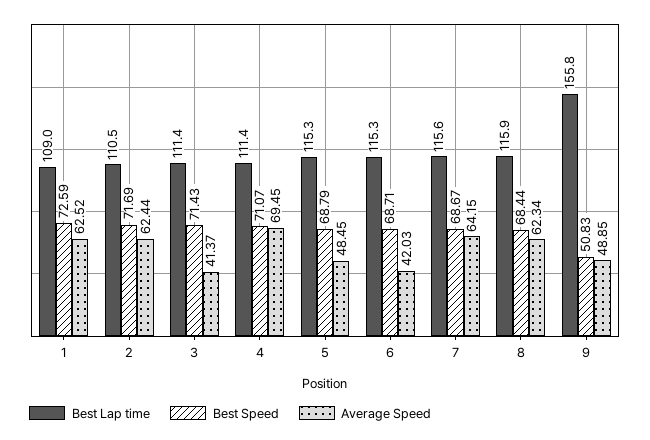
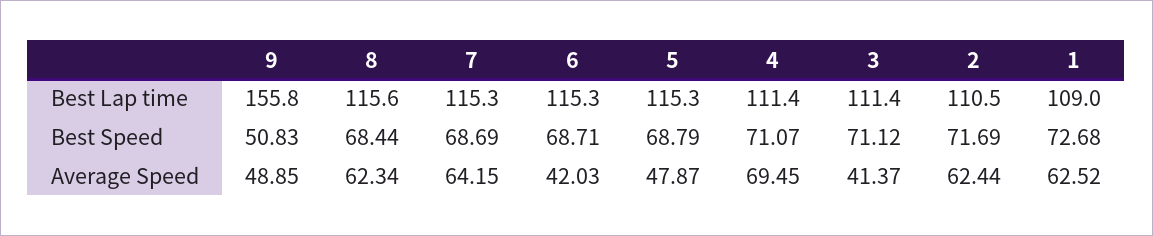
Best Speed, 1: 72.59 -> 72.68
Best Speed, 3: 71.43 -> 71.12
Average Speed, 5: 48.45 -> 47.87
Best Lap time, 7: 115.6 -> 115.3
Best Speed, 7: 68.67 -> 68.69
Best Lap time, 8: 115.9 -> 115.6

